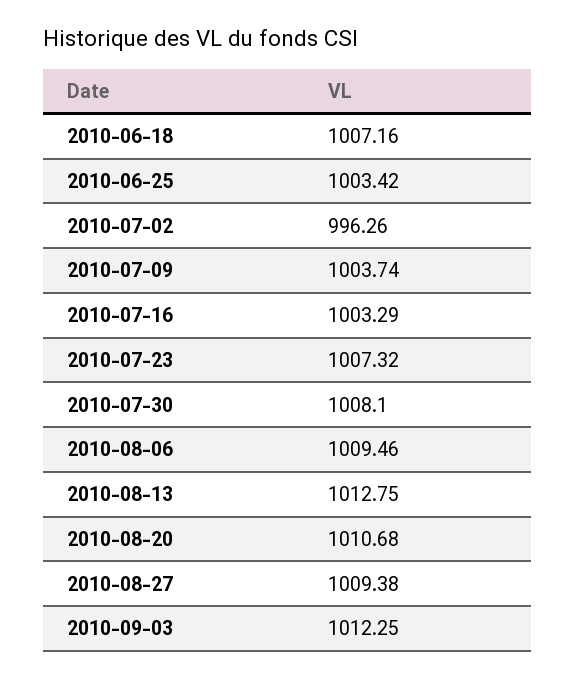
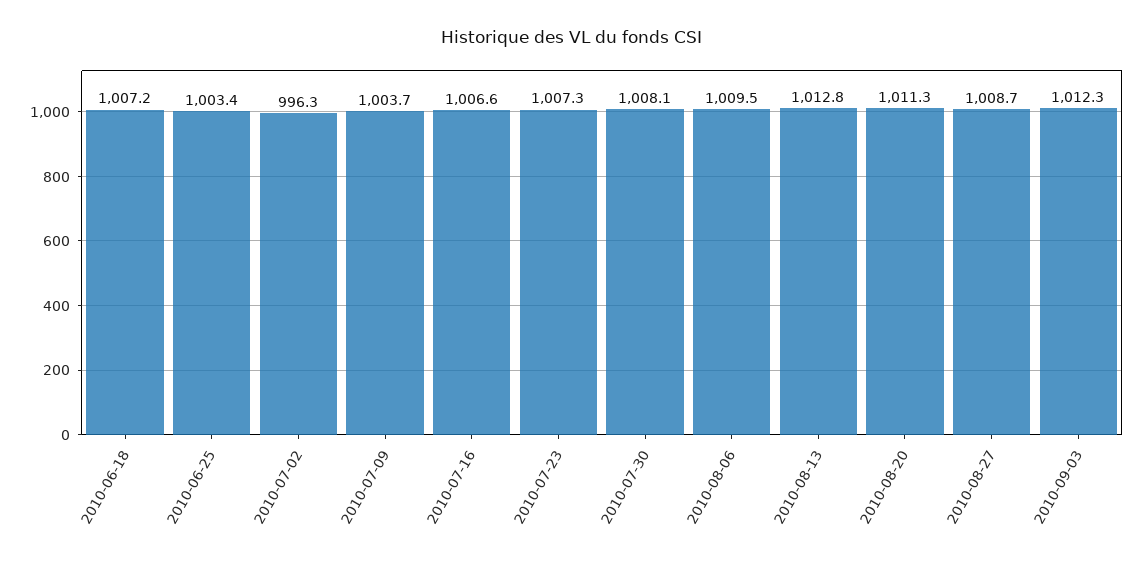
2010-07-16: 1003.29 -> 1006.6
2010-08-20: 1010.68 -> 1011.3
2010-08-27: 1009.38 -> 1008.7

